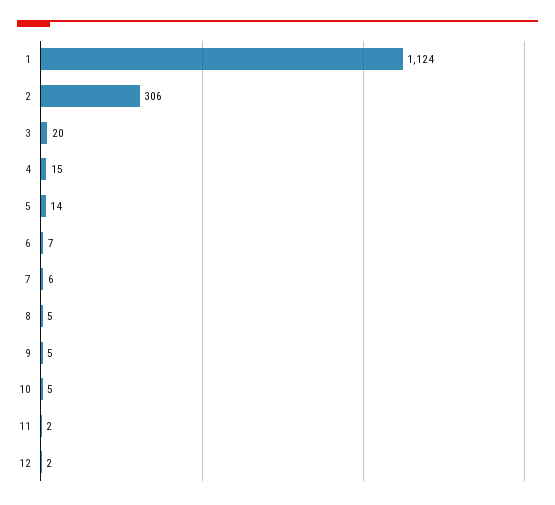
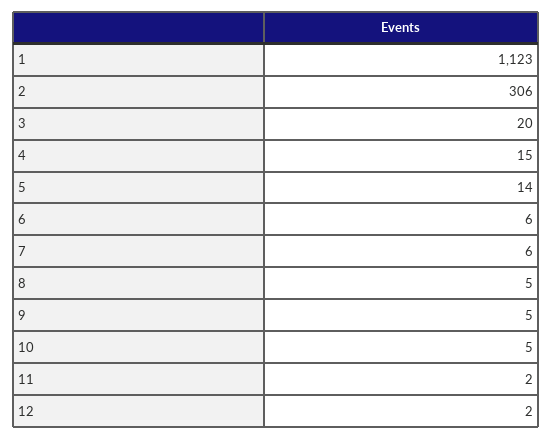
1: 1124 -> 1123
6: 7 -> 6

